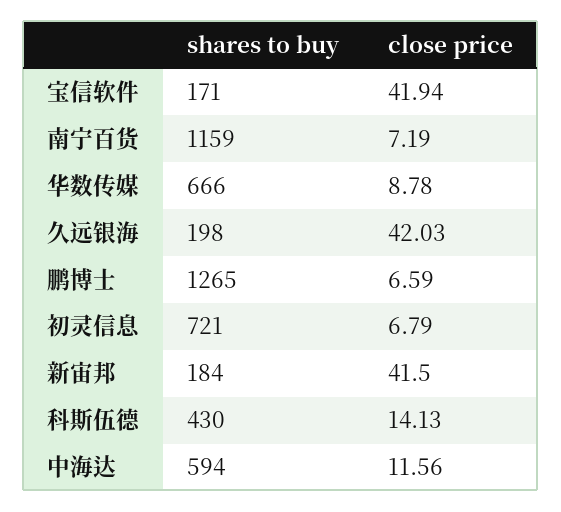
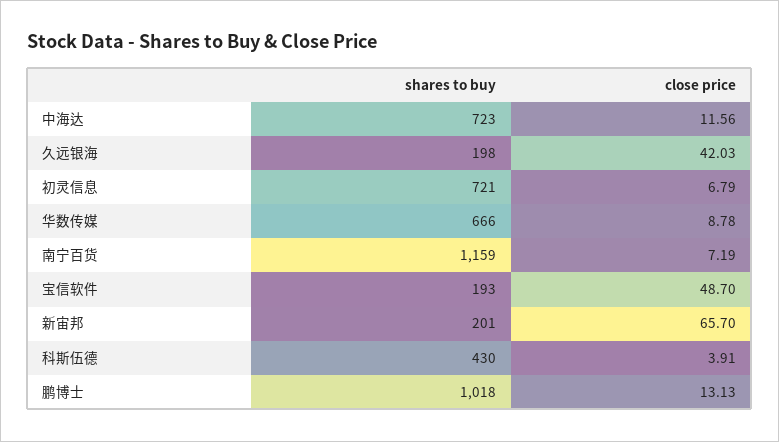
shares to buy, 宝信软件: 171 -> 193
close price, 宝信软件: 41.94 -> 48.7
shares to buy, 鹏博士: 1265 -> 1018
close price, 鹏博士: 6.59 -> 13.13
shares to buy, 新宙邦: 184 -> 201
close price, 新宙邦: 41.5 -> 65.7
close price, 科斯伍德: 14.13 -> 3.91
shares to buy, 中海达: 594 -> 723

